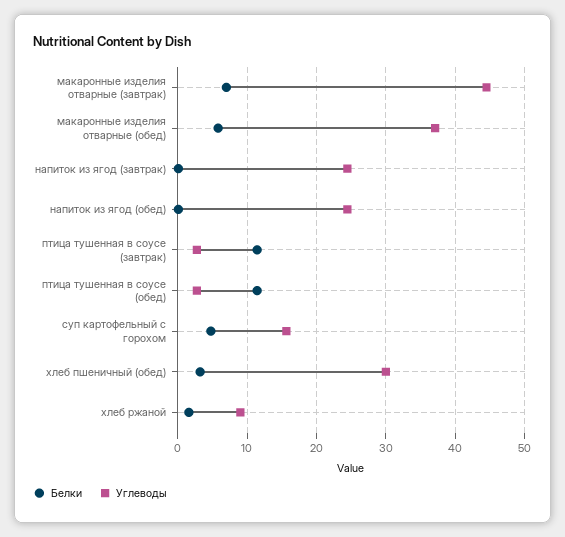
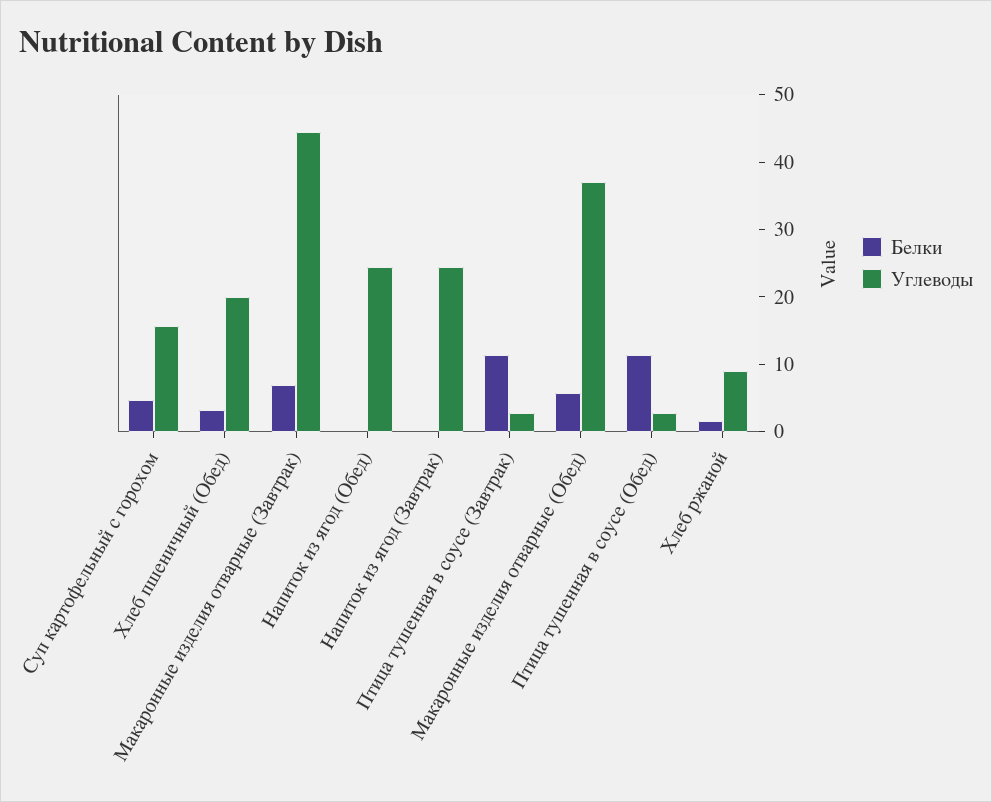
Углеводы, хлеб пшеничный (обед): 30 -> 20

